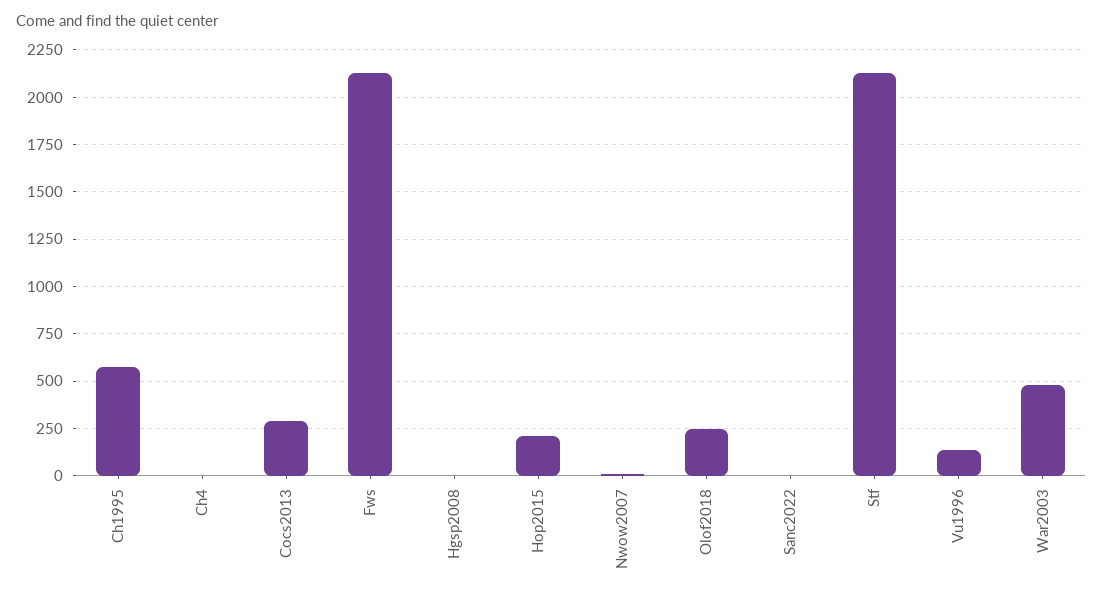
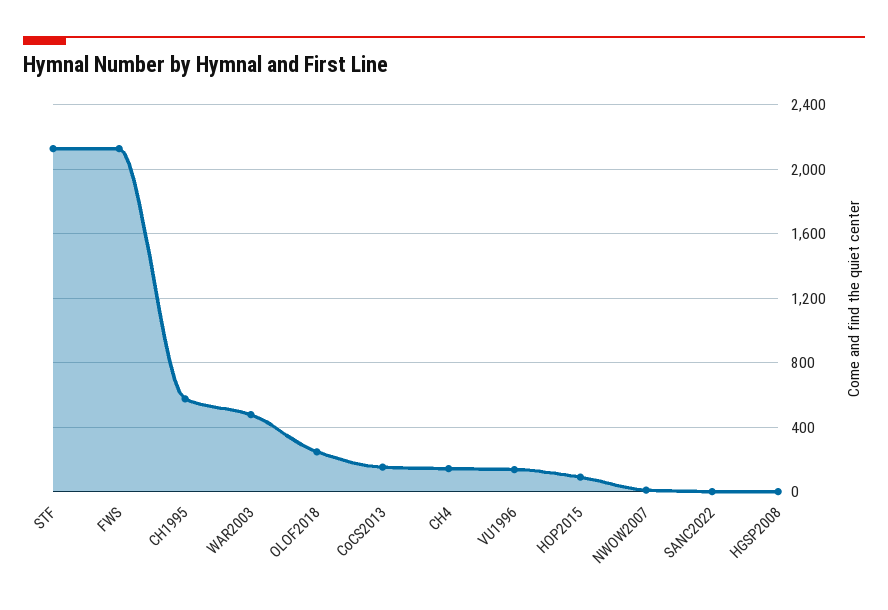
Ch4: 0 -> 150
Cocs2013: 300 -> 150
Hop2015: 200 -> 100

